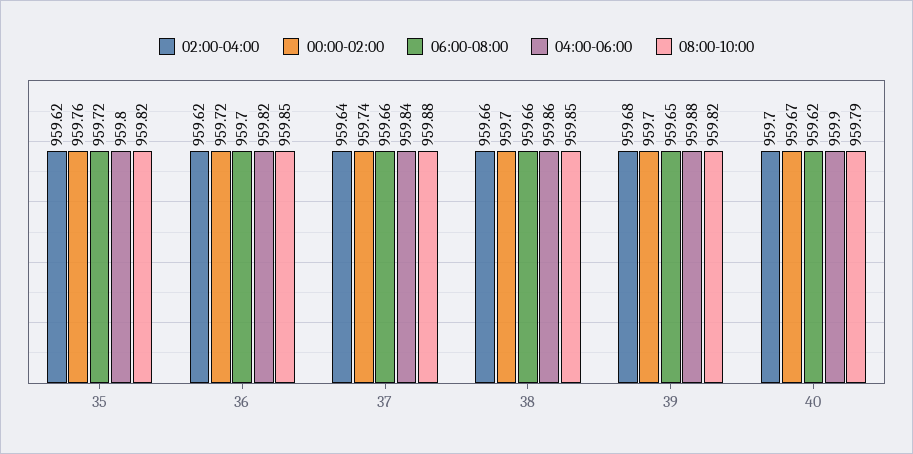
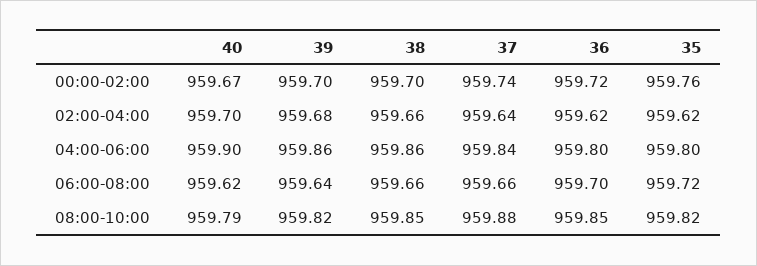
04:00-06:00, 36: 959.82 -> 959.8
06:00-08:00, 39: 959.65 -> 959.64
04:00-06:00, 39: 959.88 -> 959.86

